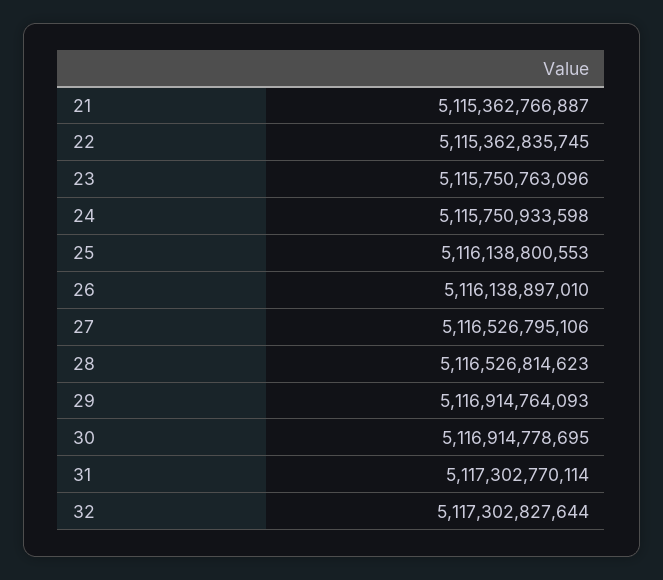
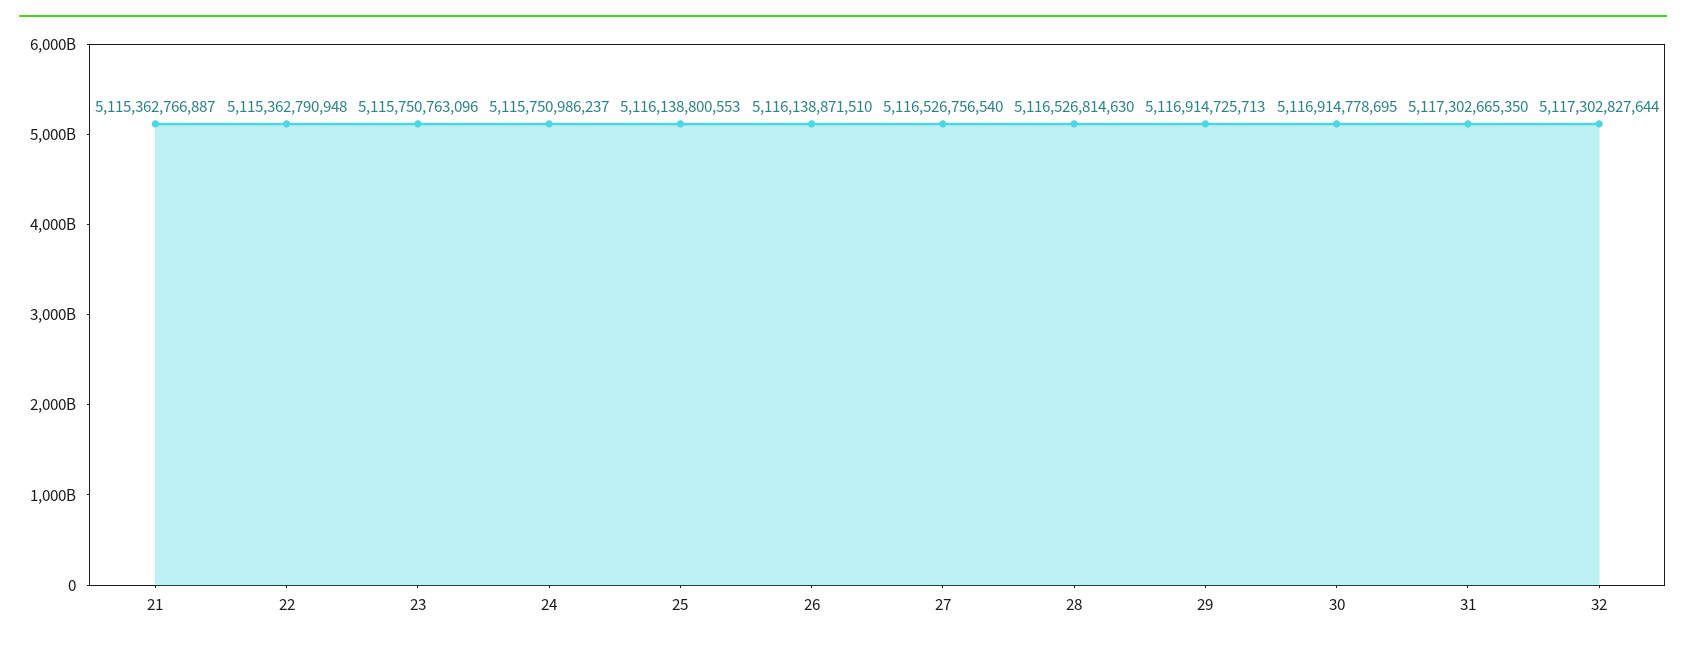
22: 5115362835745 -> 5115362790948
24: 5115750933598 -> 5115750986237
26: 5116138897010 -> 5116138871510
27: 5116526795106 -> 5116526756540
28: 5116526814623 -> 5116526814630
29: 5116914764093 -> 5116914725713
31: 5117302770114 -> 5117302665350

